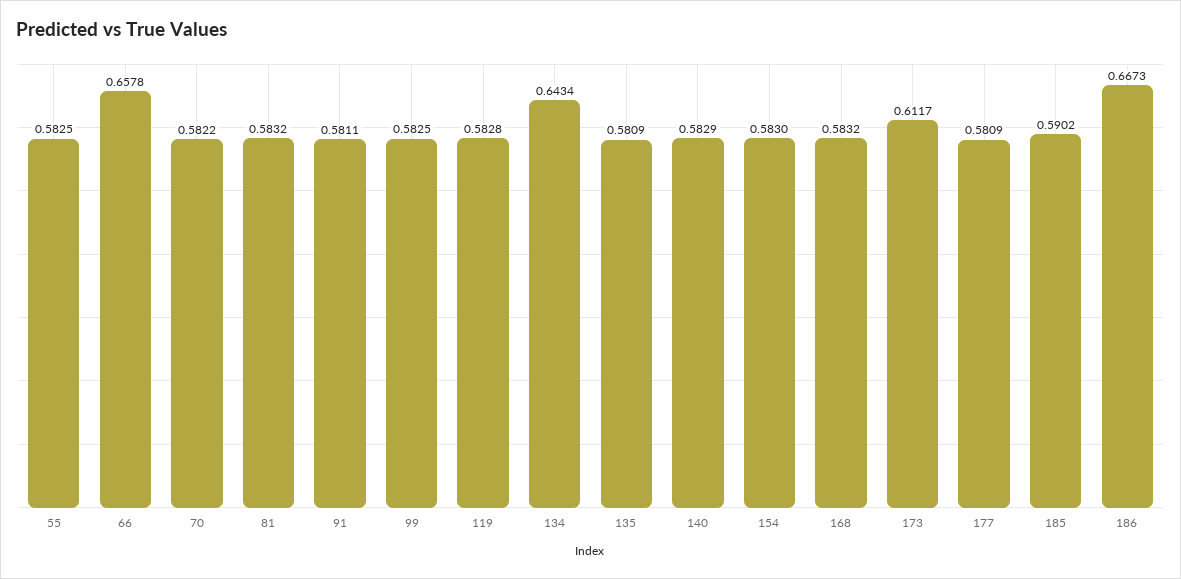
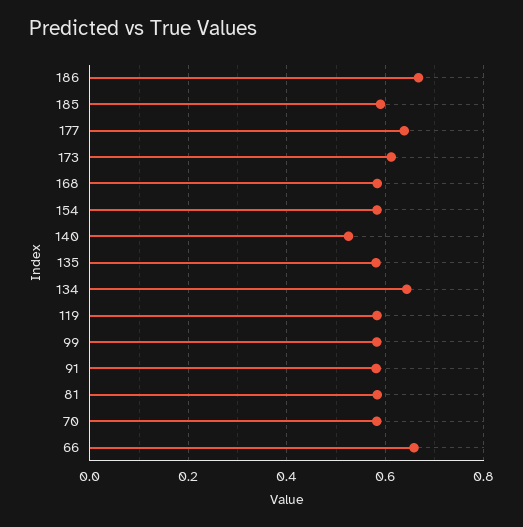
55: 0.5825 -> none
140: 0.5829 -> 0.52
177: 0.5809 -> 0.64

